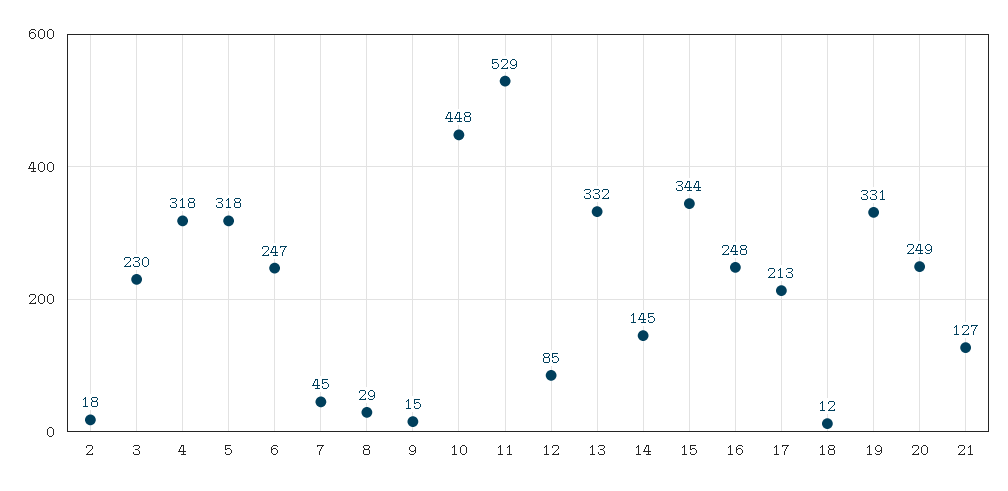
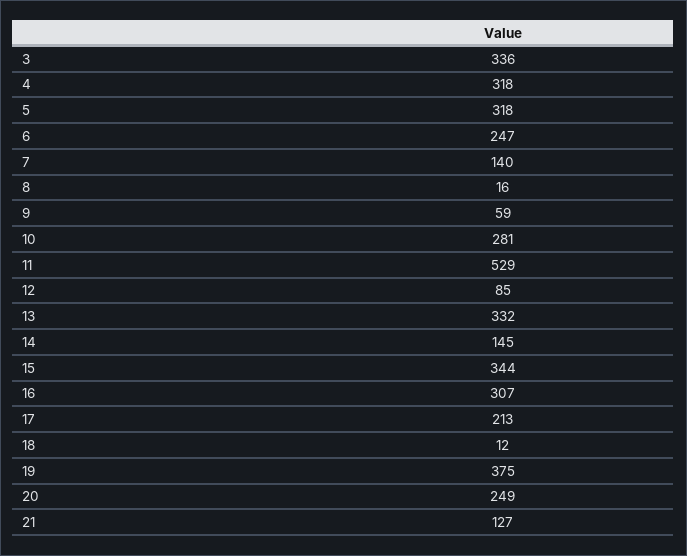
2: 18 -> none
3: 230 -> 336
7: 45 -> 140
8: 29 -> 16
9: 15 -> 59
10: 448 -> 281
16: 248 -> 307
19: 331 -> 375

